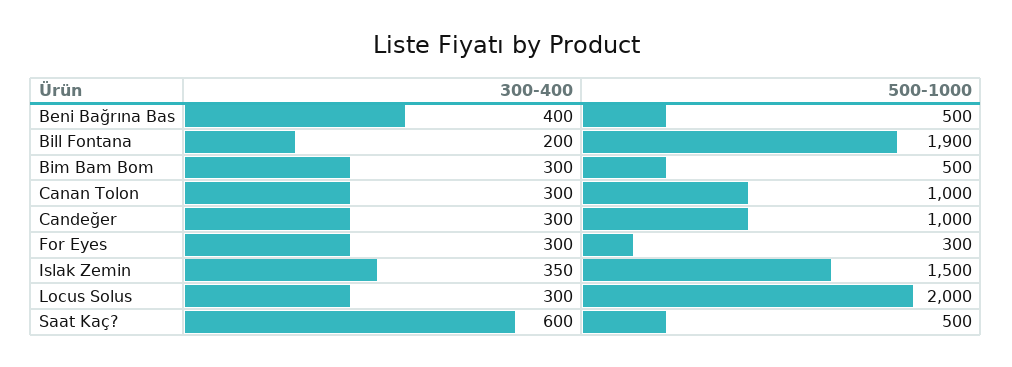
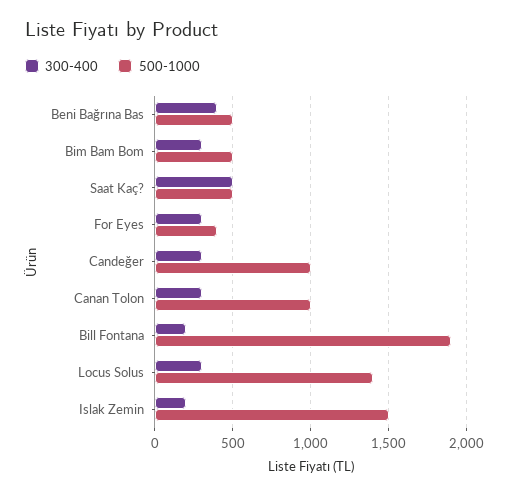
500-1000, For Eyes: 300 -> 400
300-400, Islak Zemin: 350 -> 200
500-1000, Locus Solus: 2000 -> 1400
300-400, Saat Kaç?: 600 -> 500

